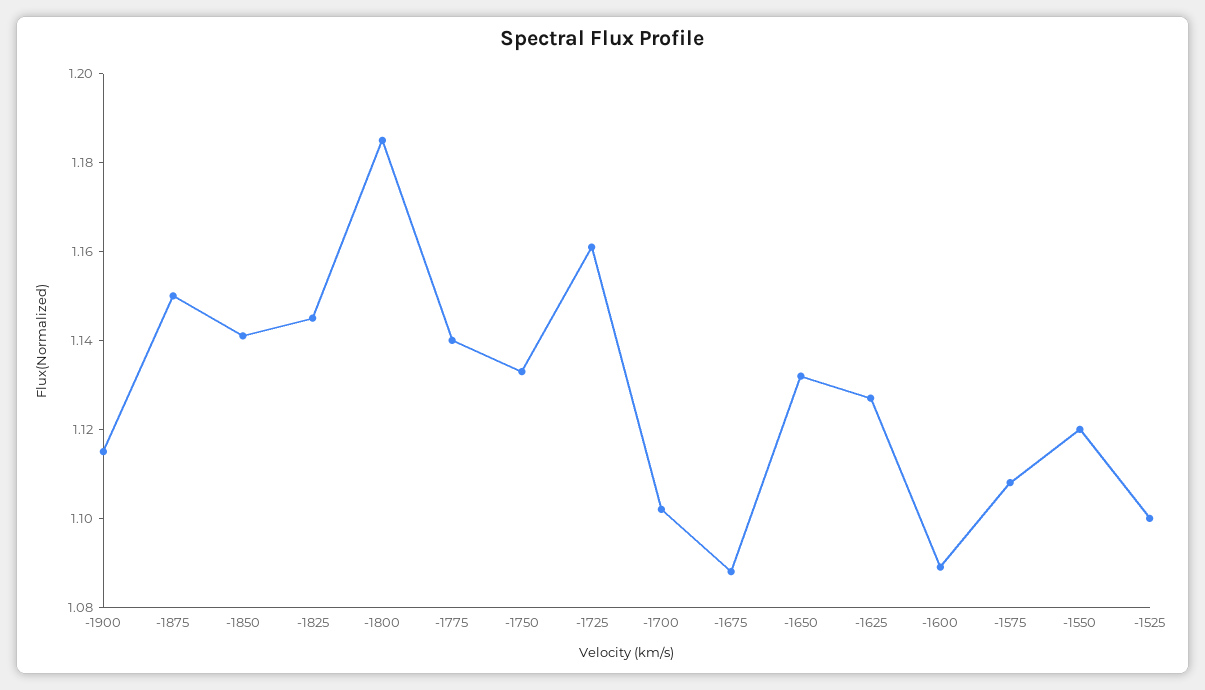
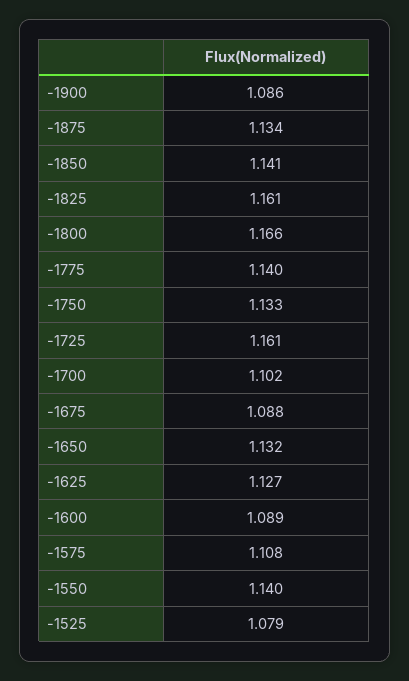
-1900: 1.115 -> 1.086
-1875: 1.15 -> 1.134
-1825: 1.145 -> 1.161
-1800: 1.185 -> 1.166
-1550: 1.12 -> 1.14
-1525: 1.1 -> 1.079

